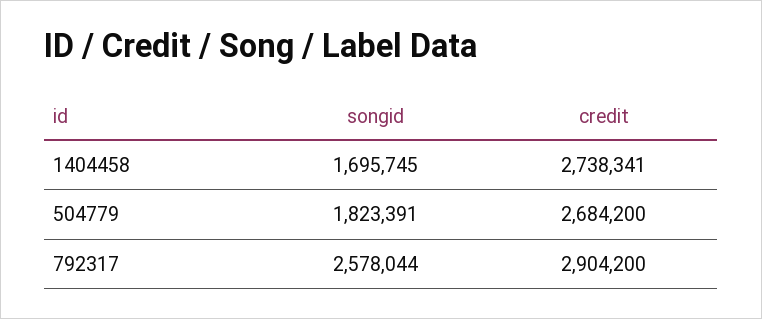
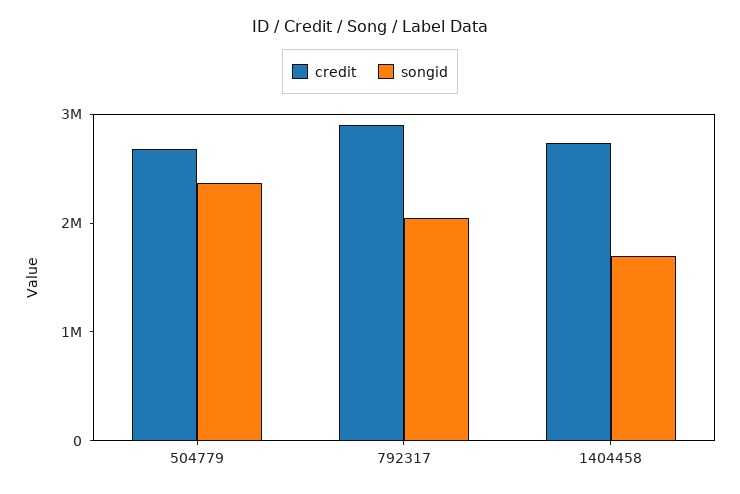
songid, 504779: 1823391 -> 2400000
songid, 792317: 2578044 -> 2000000

